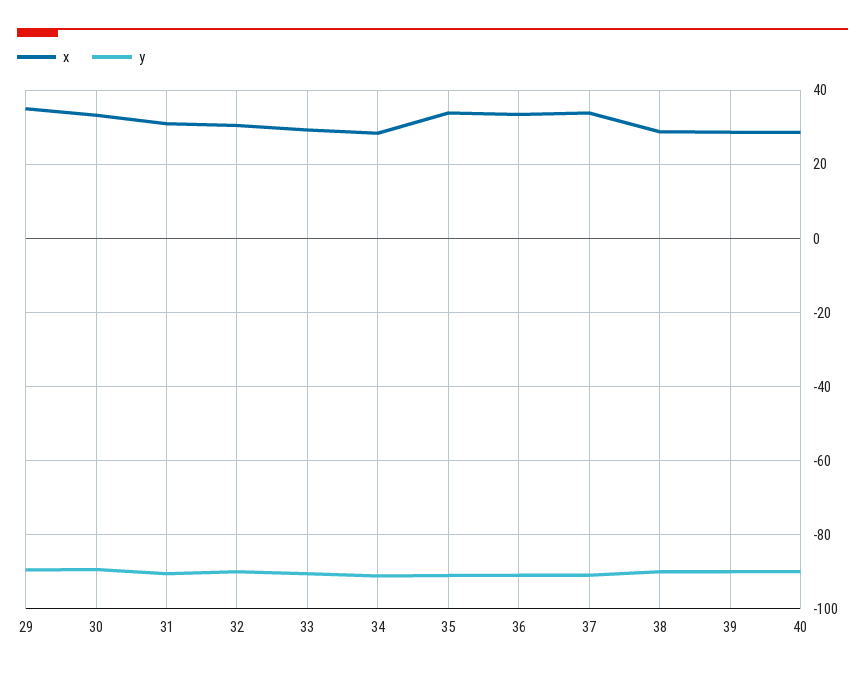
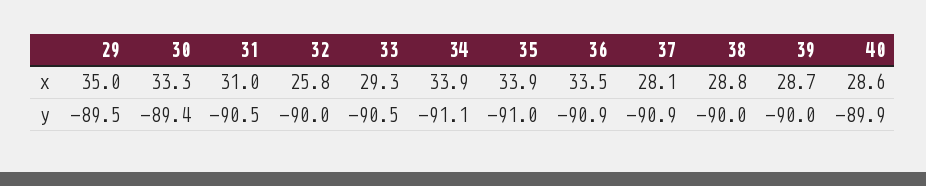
x, 32: 30 -> 25.8
x, 34: 28 -> 33.9
x, 37: 34 -> 28.1

